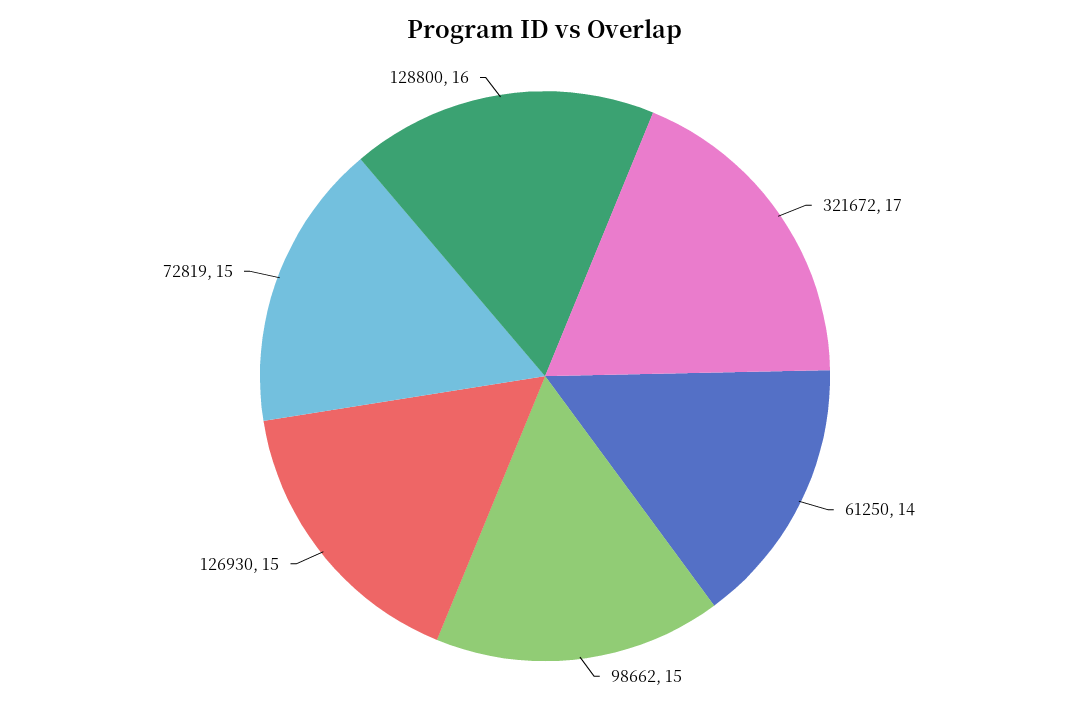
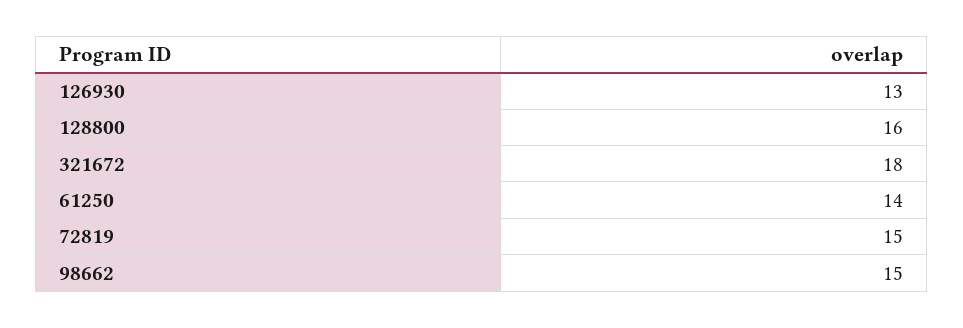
321672: 17 -> 18
126930: 15 -> 13

